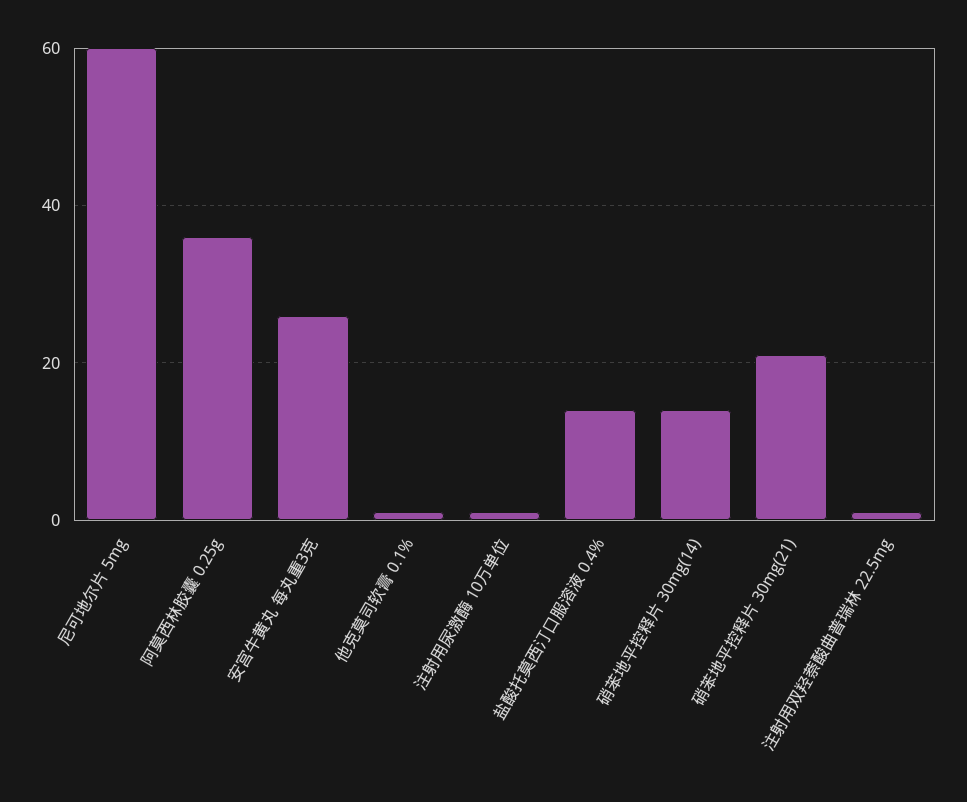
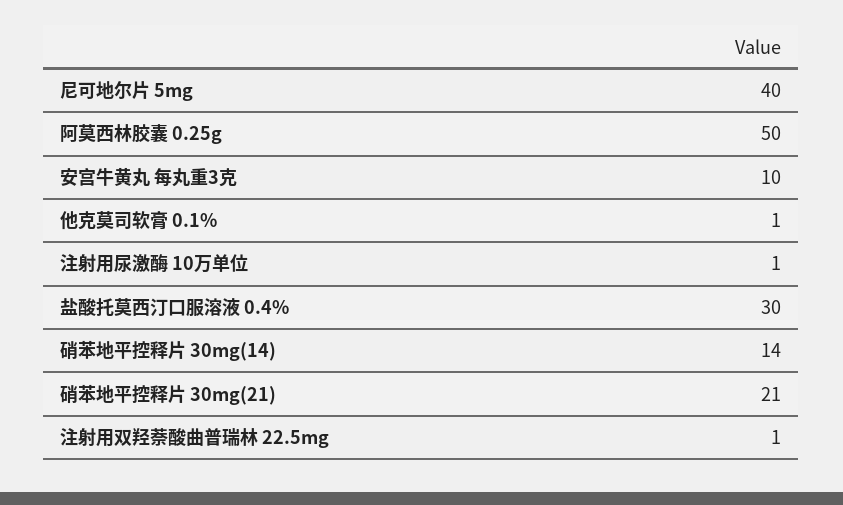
尼可地尔片 5mg: 60 -> 40
阿莫西林胶囊 0.25g: 35 -> 50
安宫牛黄丸 每丸重3克: 25 -> 10
盐酸托莫西汀口服溶液 0.4%: 15 -> 30

